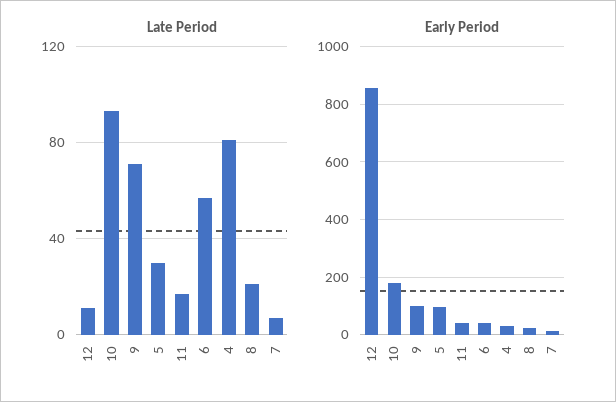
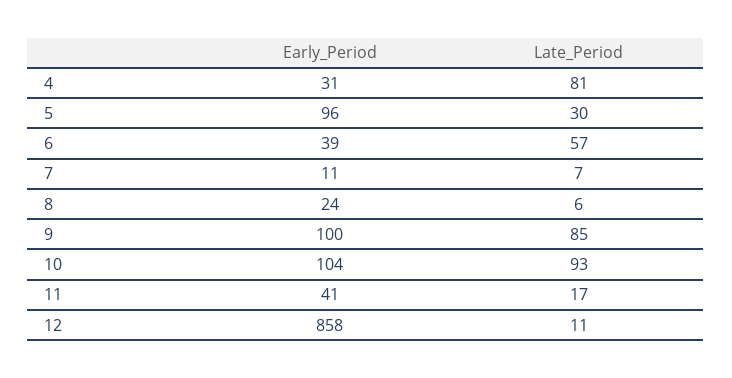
Late Period, 9: 70 -> 85
Late Period, 8: 20 -> 6
Early Period, 10: 175 -> 104

